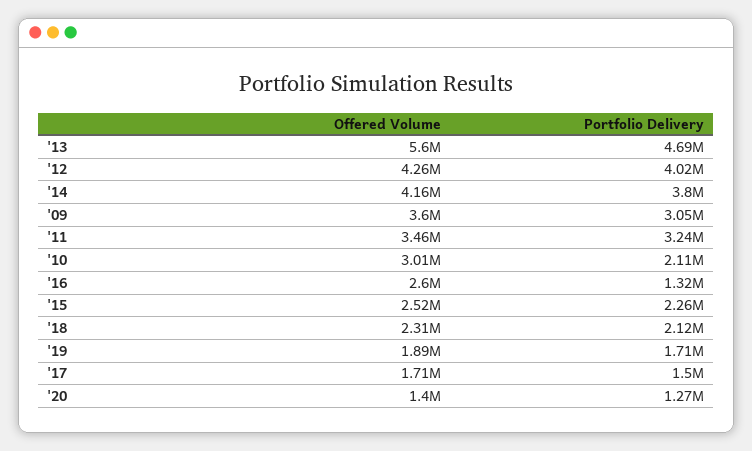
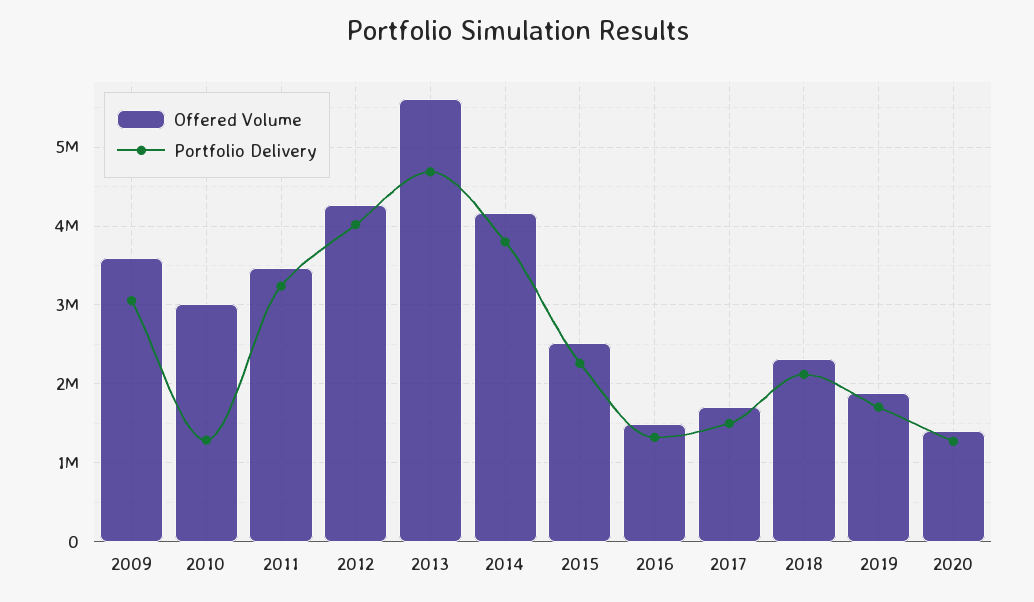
Portfolio Delivery, '10: 2110000 -> 1300000
Offered Volume, '16: 2600000 -> 1500000

